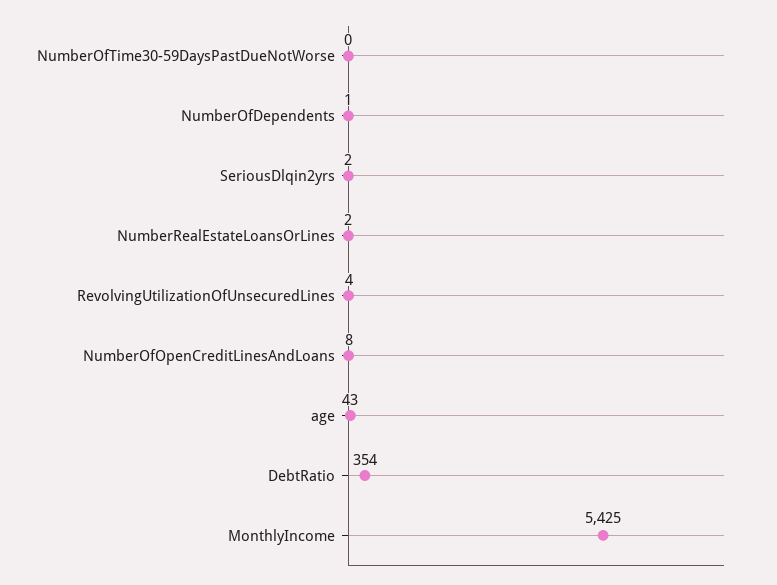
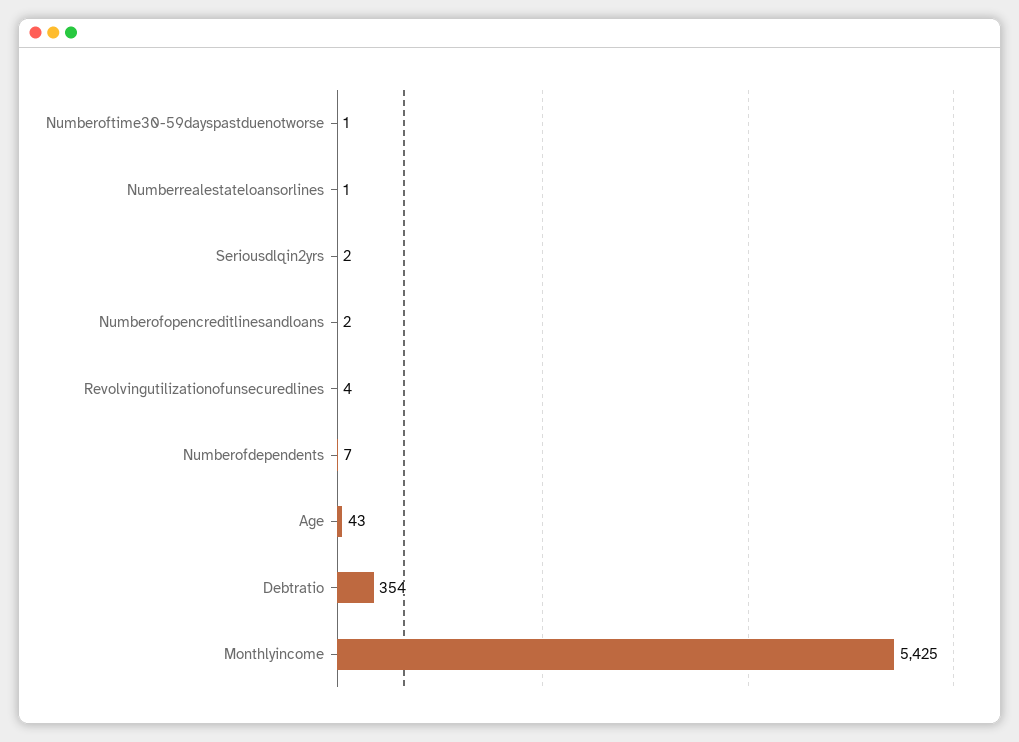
NumberOfTime30-59DaysPastDueNotWorse: 0 -> 1
NumberOfDependents: 1 -> 7
NumberRealEstateLoansOrLines: 2 -> 1
NumberOfOpenCreditLinesAndLoans: 8 -> 2

